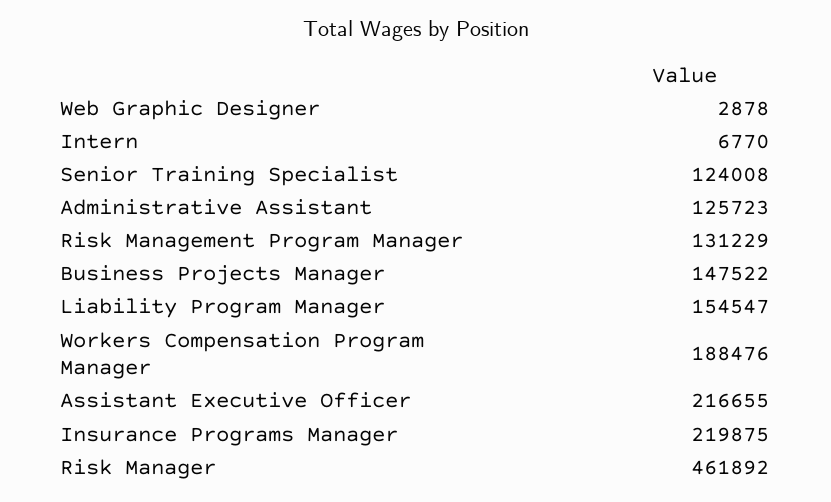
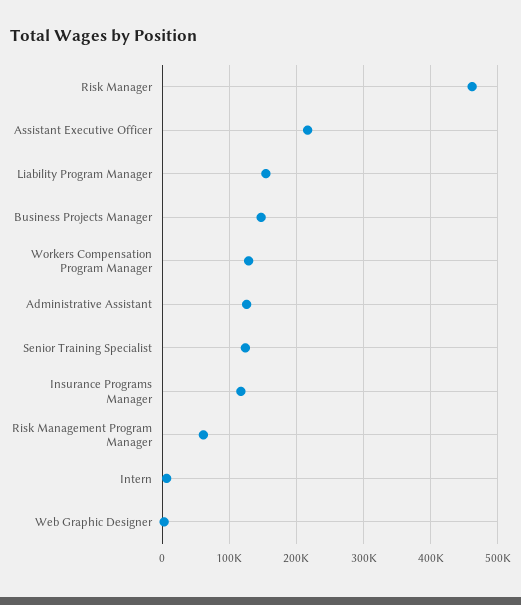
Risk Management Program Manager: 131229 -> 60000
Workers Compensation Program Manager: 188476 -> 130000
Insurance Programs Manager: 219875 -> 120000

